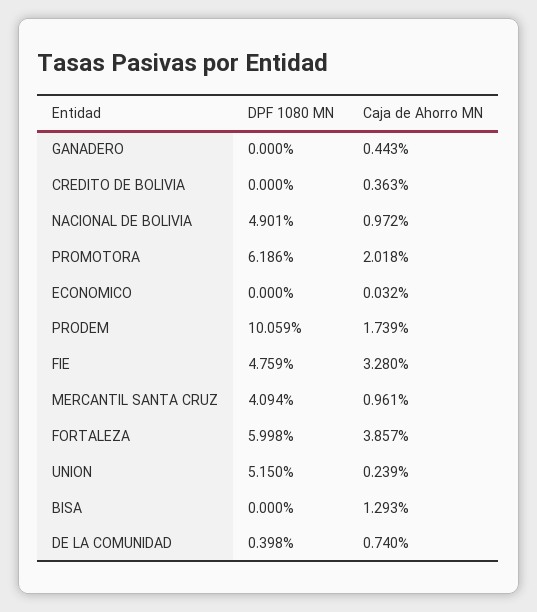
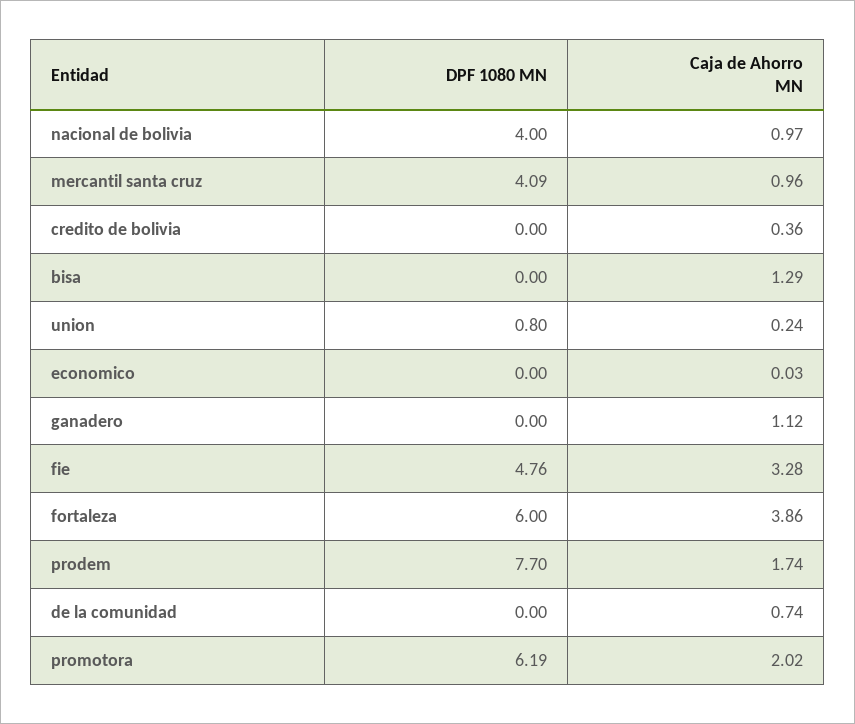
Caja de Ahorro MN, GANADERO: 0.443 -> 1.12
DPF 1080 MN, NACIONAL DE BOLIVIA: 4.901 -> 4
DPF 1080 MN, PRODEM: 10.059 -> 7.7
DPF 1080 MN, UNION: 5.15 -> 0.8
DPF 1080 MN, DE LA COMUNIDAD: 0.398 -> 0

